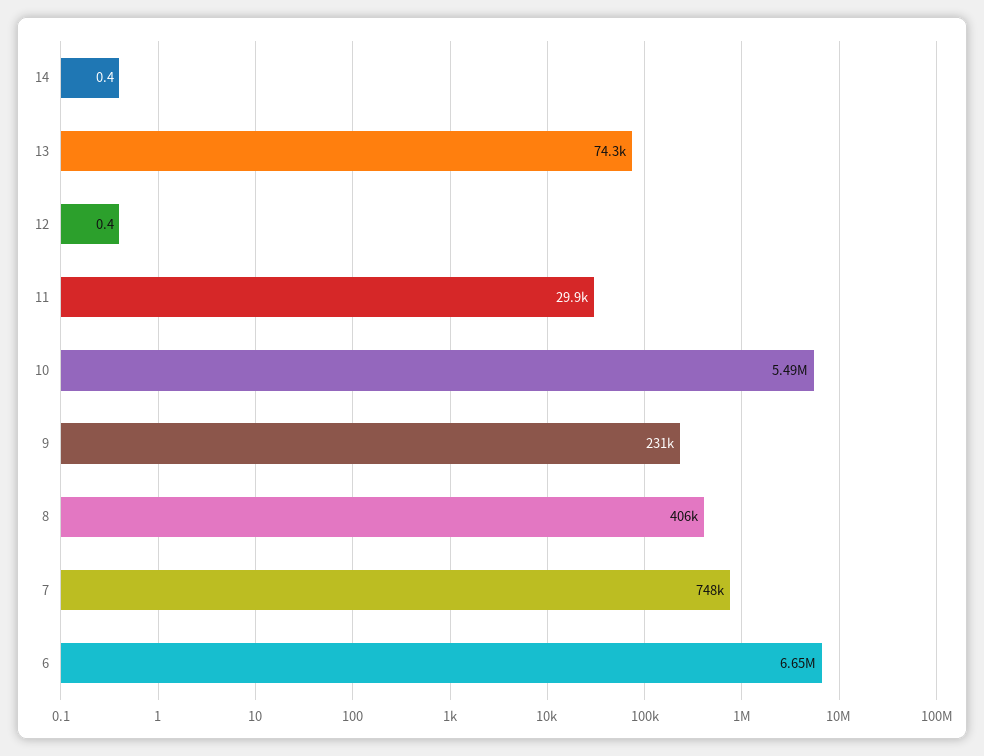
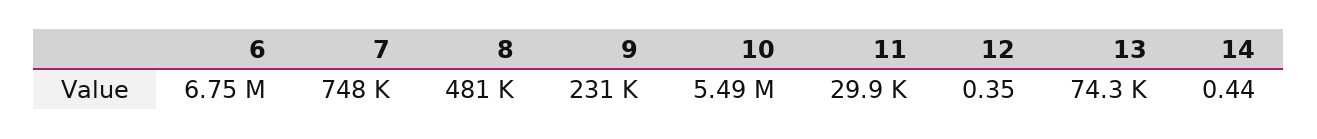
8: 406000 -> 481000
6: 6650000 -> 6750000

